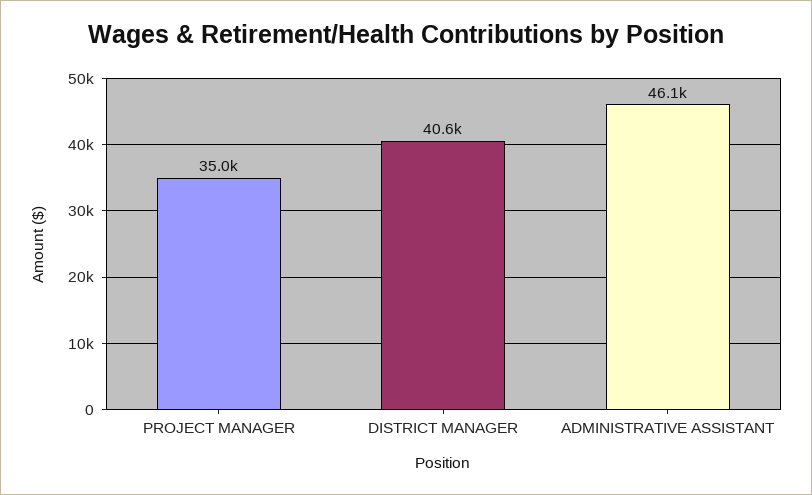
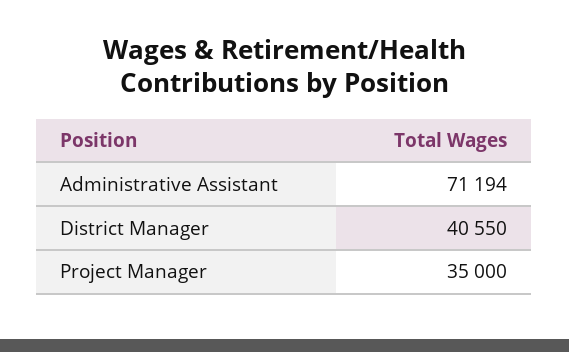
ADMINISTRATIVE ASSISTANT: 46100 -> 71194

